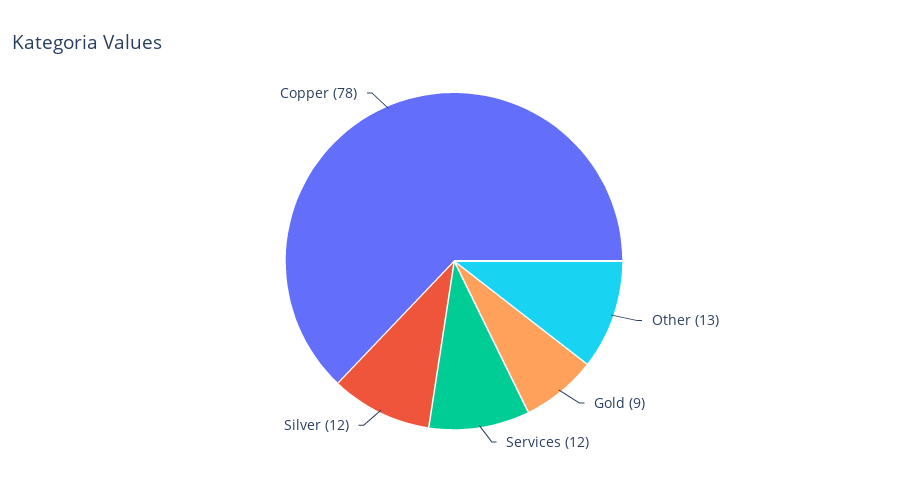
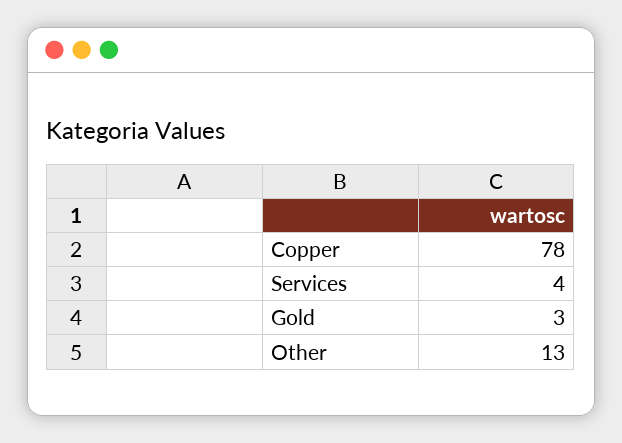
Gold: 9 -> 3
Services: 12 -> 4
Silver: 12 -> none

